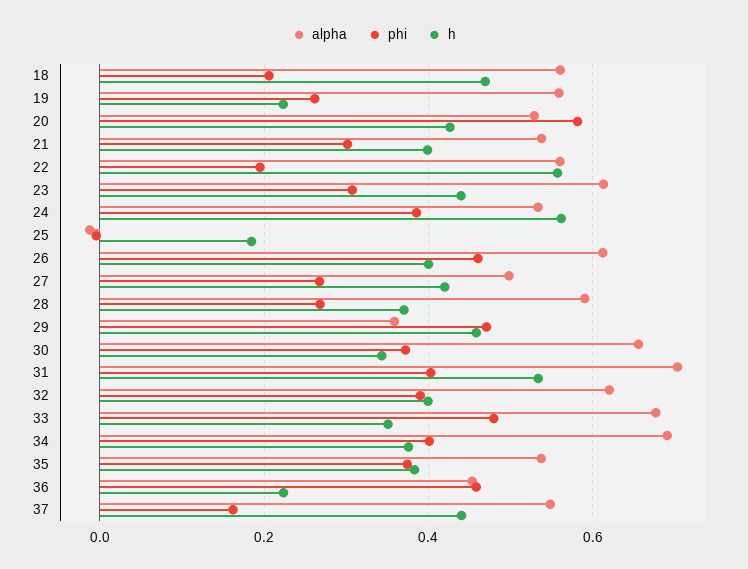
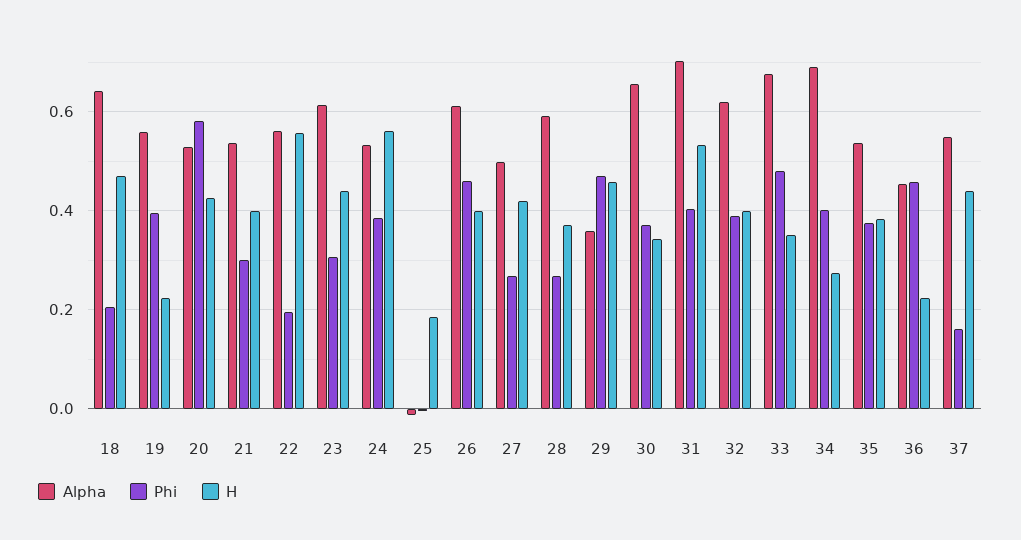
alpha, 18: 0.56 -> 0.64
phi, 19: 0.26 -> 0.4
h, 34: 0.38 -> 0.28

